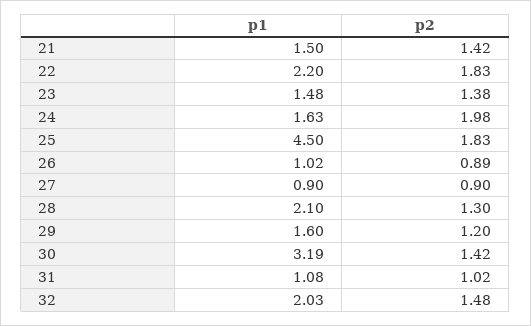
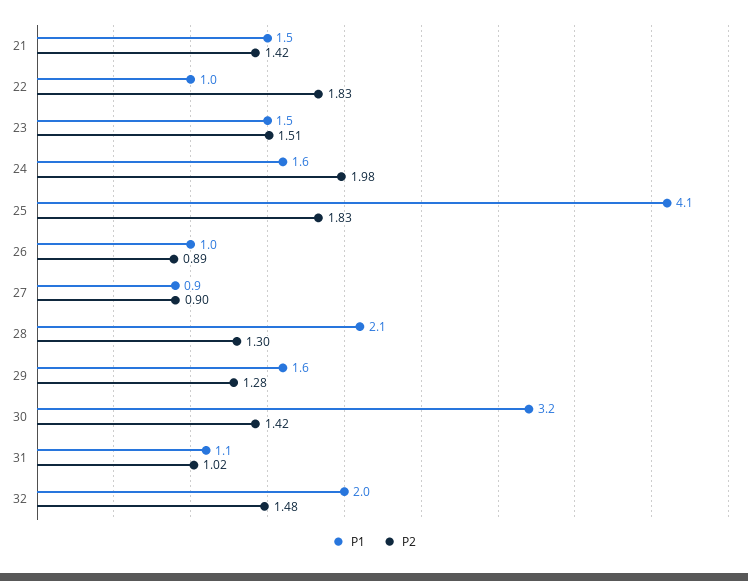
p1, 22: 2.2 -> 1
p2, 23: 1.38 -> 1.51
p1, 25: 4.5 -> 4.1
p2, 29: 1.2 -> 1.28

